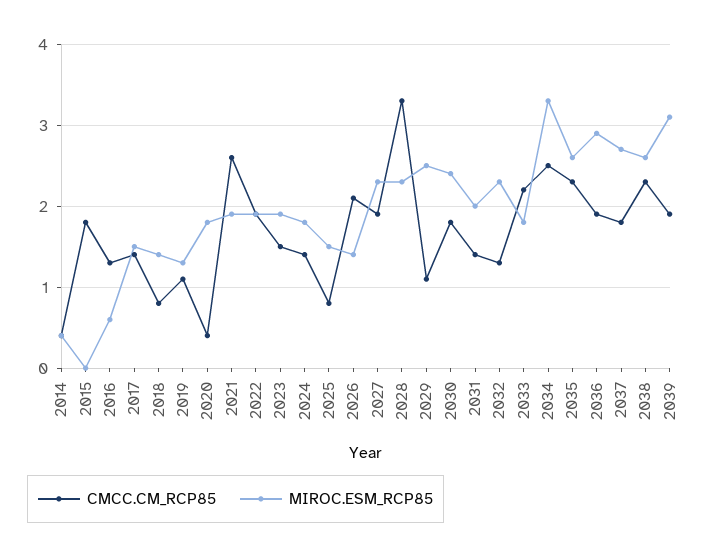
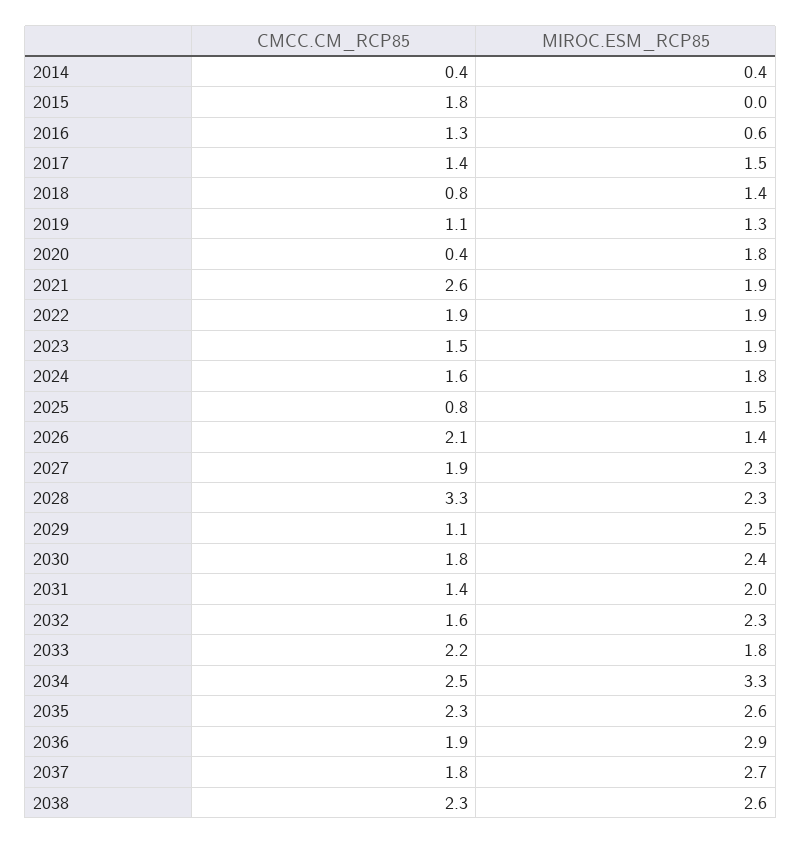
CMCC.CM_RCP85, 2024: 1.4 -> 1.6
CMCC.CM_RCP85, 2032: 1.3 -> 1.6
CMCC.CM_RCP85, 2039: 1.9 -> none
MIROC.ESM_RCP85, 2039: 3.1 -> none

